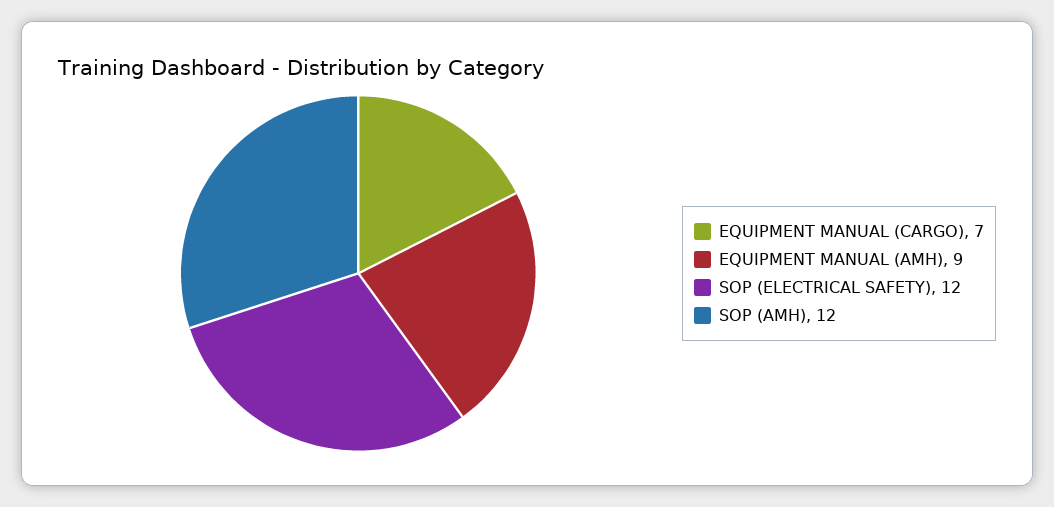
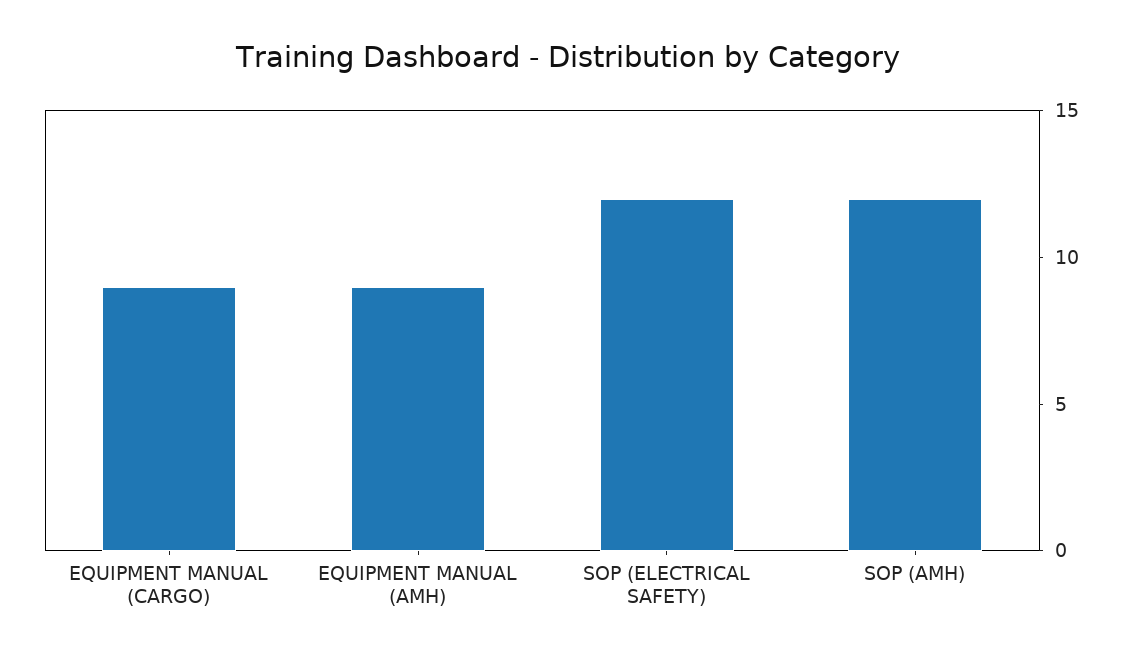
EQUIPMENT MANUAL (CARGO): 7 -> 9

